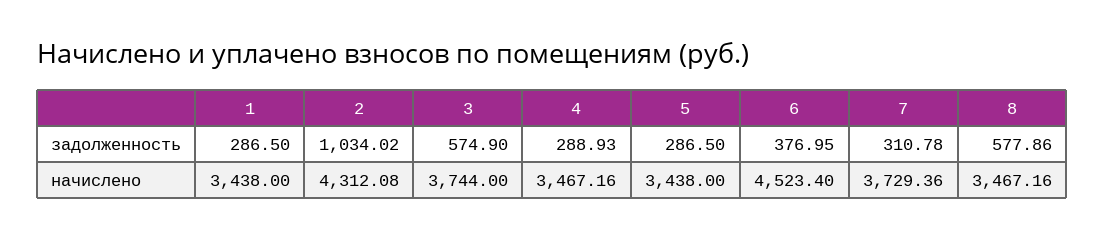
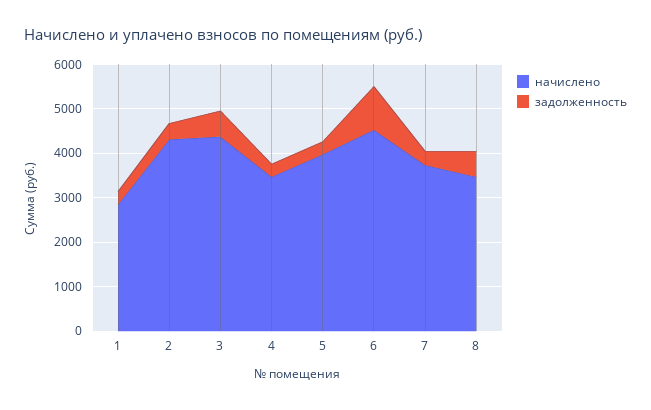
задолженность, 2: 1034.02 -> 400
задолженность, 6: 376.95 -> 1000
начислено, 1: 3438 -> 2800
начислено, 3: 3744 -> 4400
начислено, 5: 3438 -> 4000

